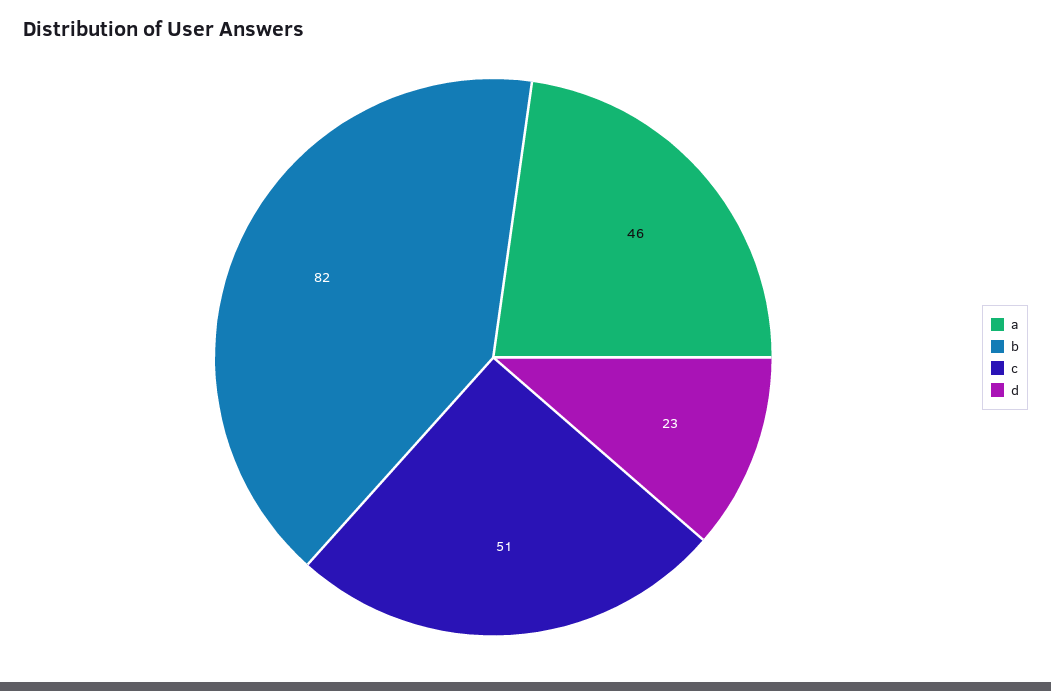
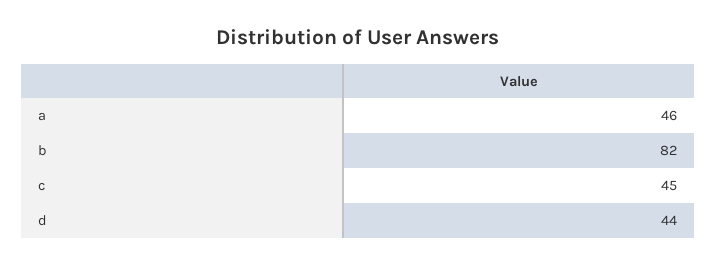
c: 51 -> 45
d: 23 -> 44

